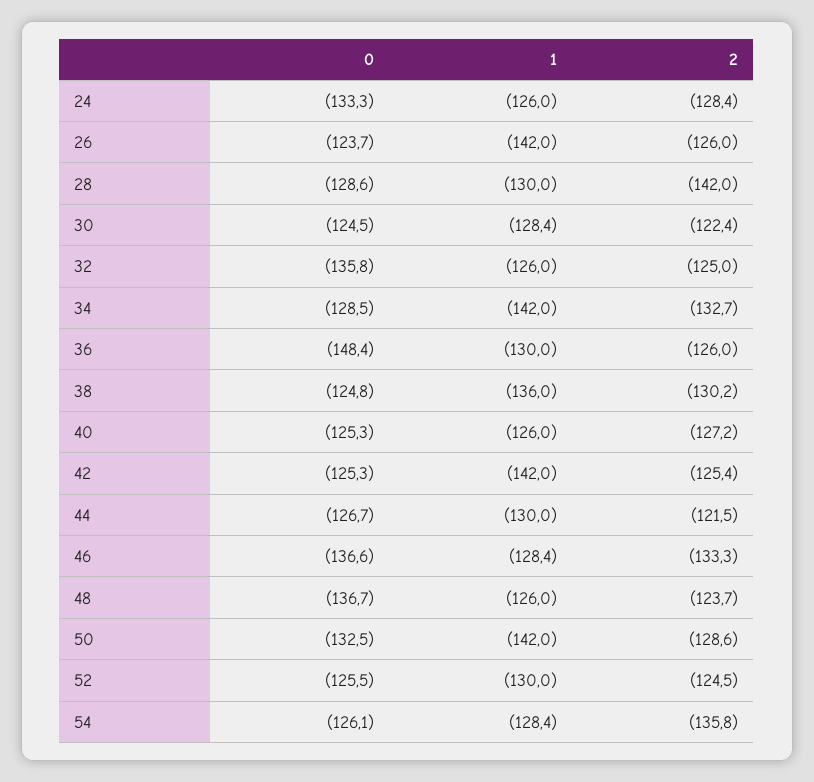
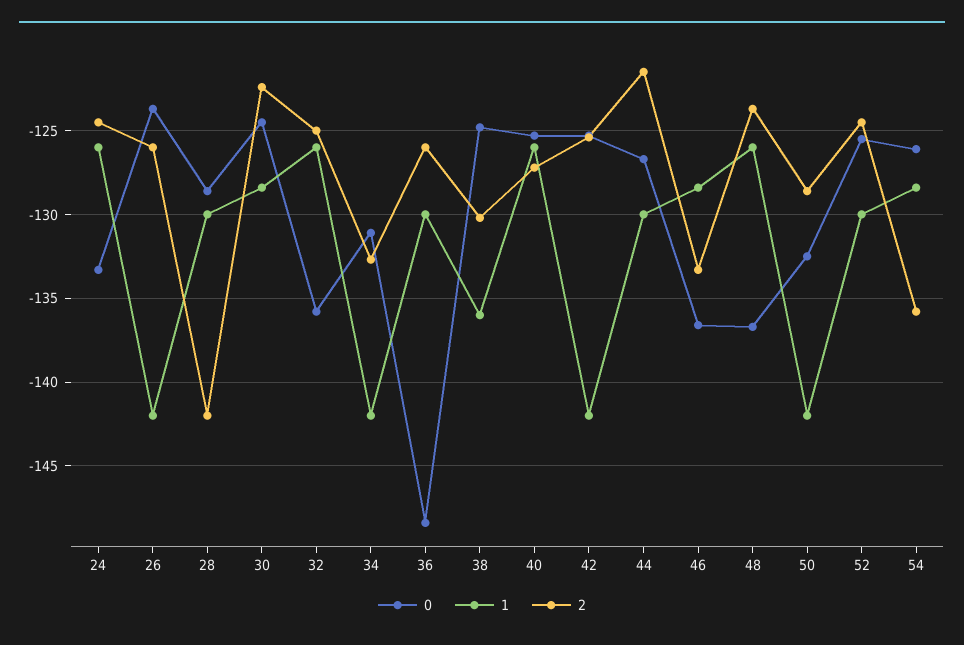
2, 24: -128.4 -> -124.5
0, 34: -128.5 -> -131

